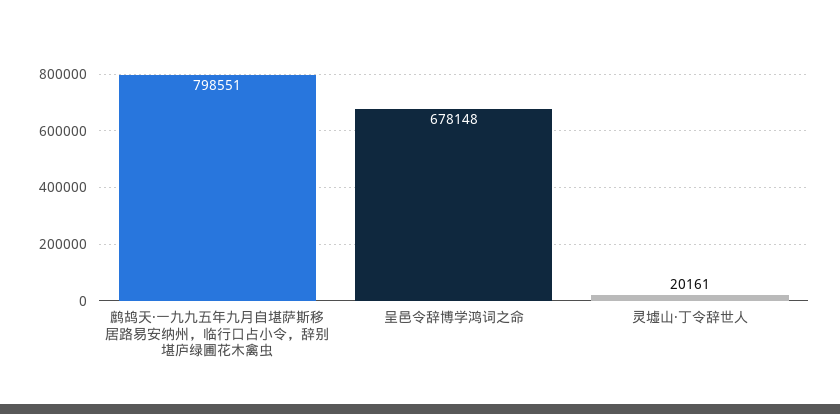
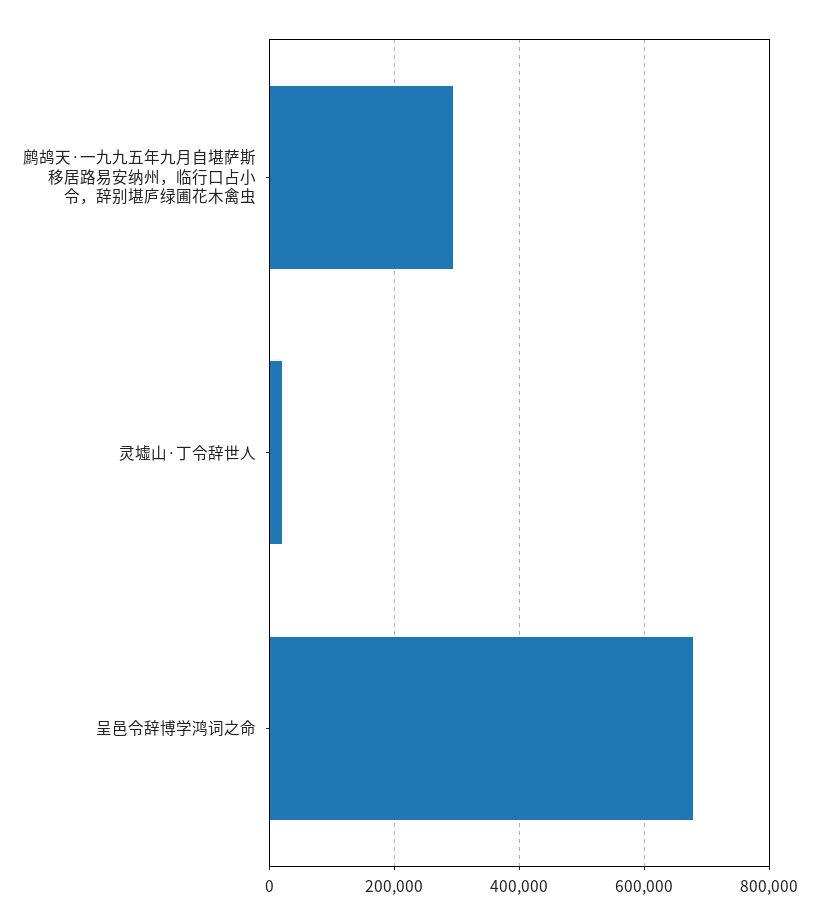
鹧鸪天·一九九五年九月自堪萨斯移居路易安纳州，临行口占小令，辞别堪庐绿圃花木禽虫: 798551 -> 300000

